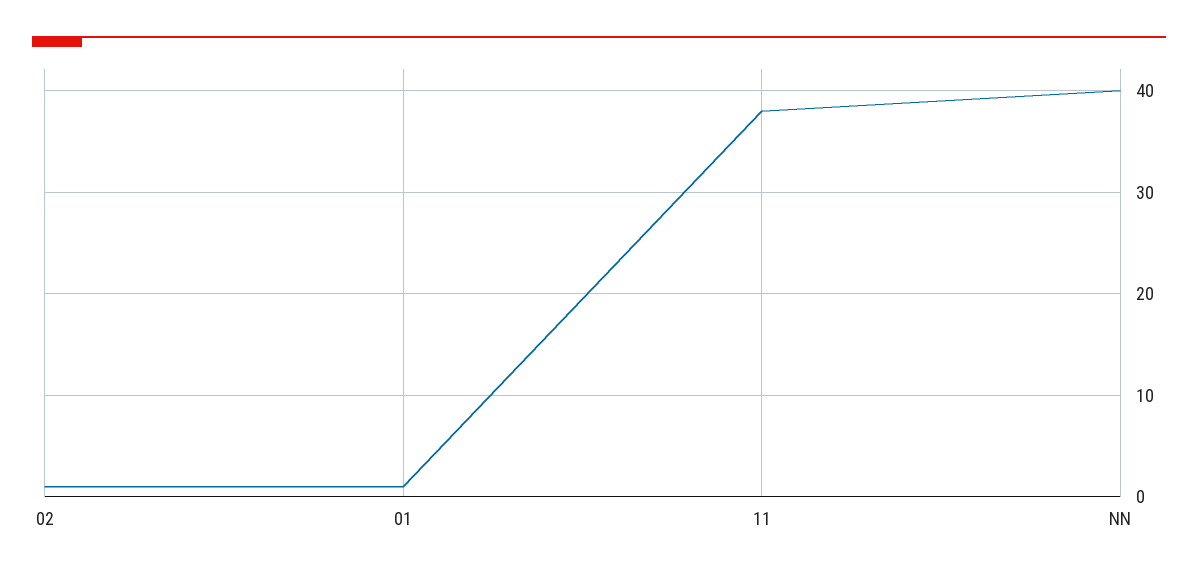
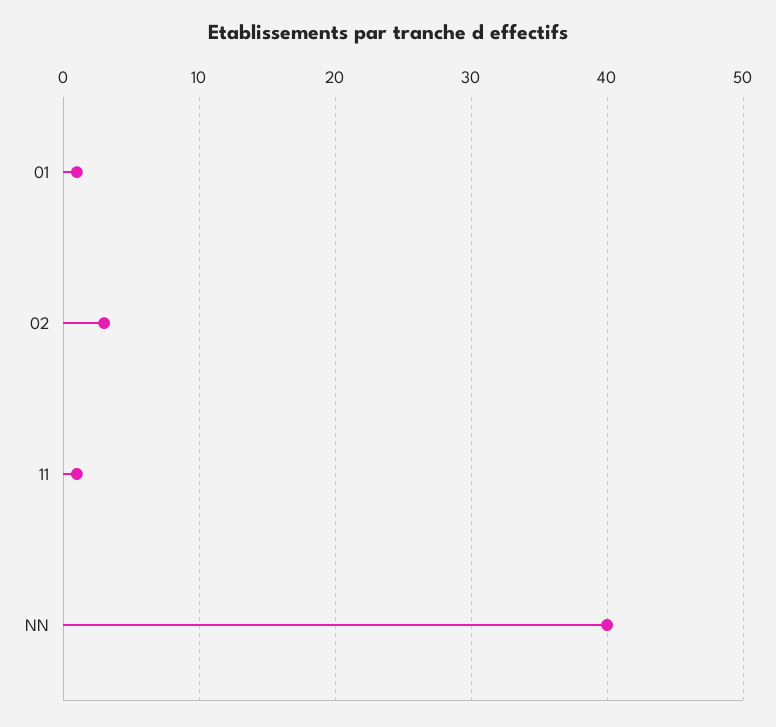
02: 1 -> 3
11: 38 -> 1

